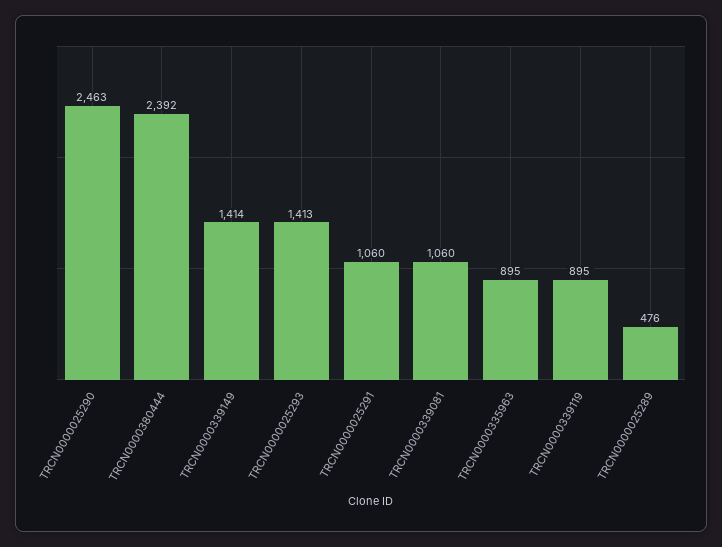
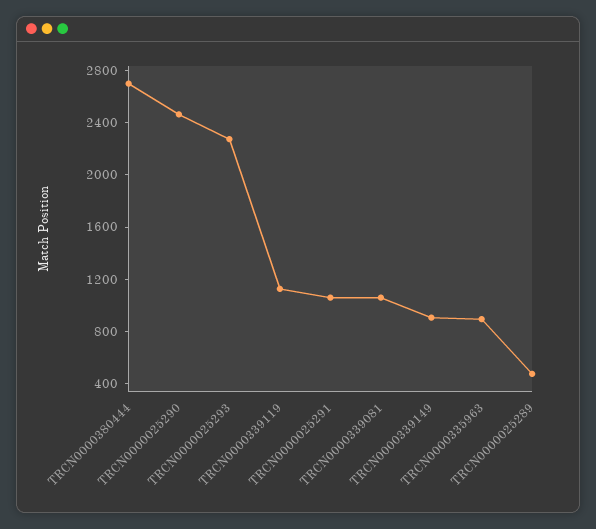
TRCN0000380444: 2392 -> 2700
TRCN0000339149: 1414 -> 900
TRCN0000025293: 1413 -> 2300
TRCN0000339119: 895 -> 1100

